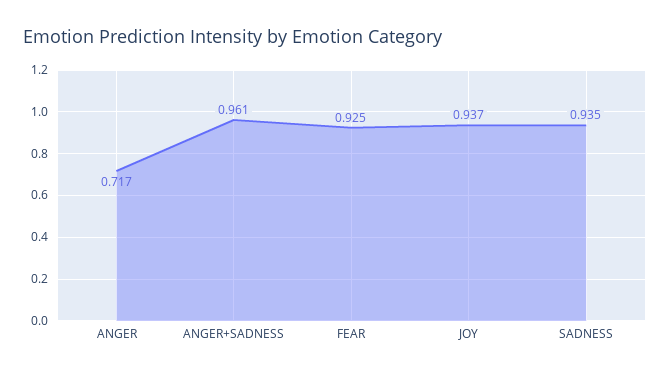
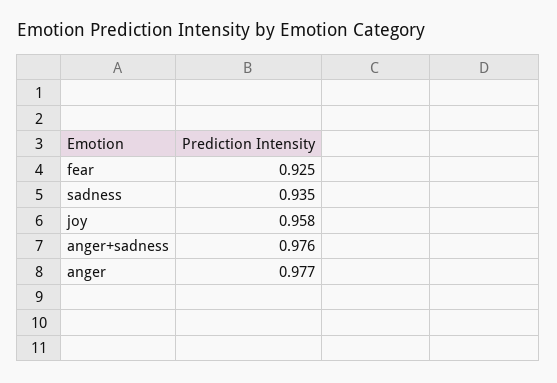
ANGER: 0.717 -> 0.977
ANGER+SADNESS: 0.961 -> 0.976
JOY: 0.937 -> 0.958

